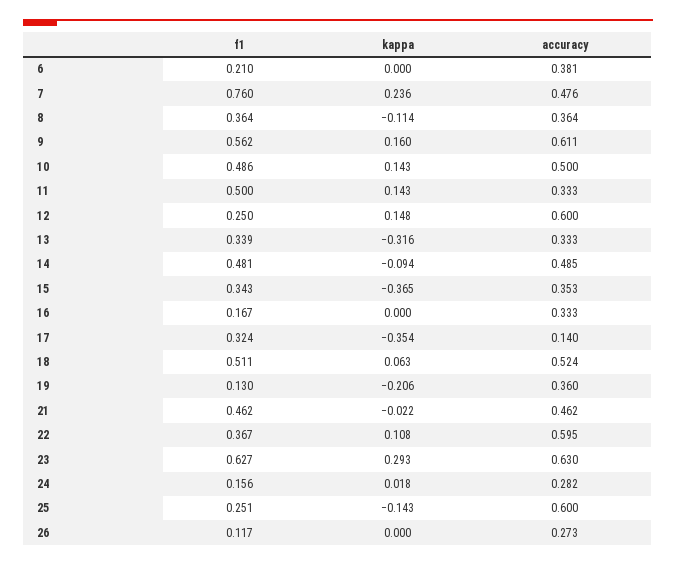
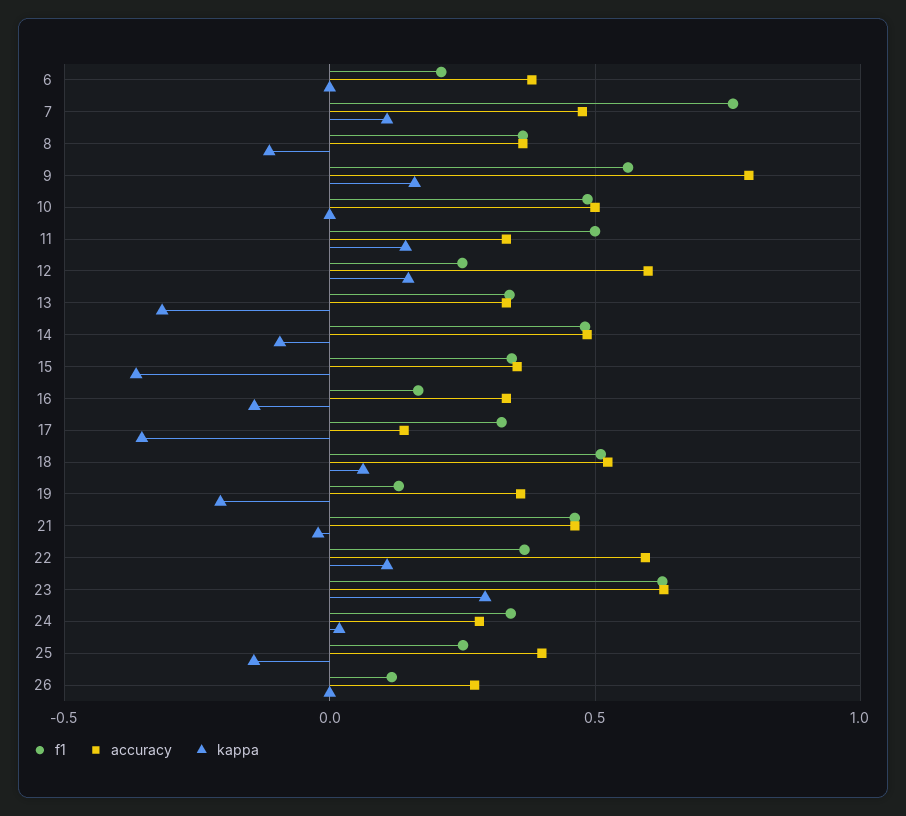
kappa, 7: 0.236 -> 0.1
accuracy, 9: 0.611 -> 0.8
kappa, 10: 0.143 -> 0
kappa, 16: 0 -> -0.15
f1, 24: 0.156 -> 0.35
accuracy, 25: 0.6 -> 0.4

